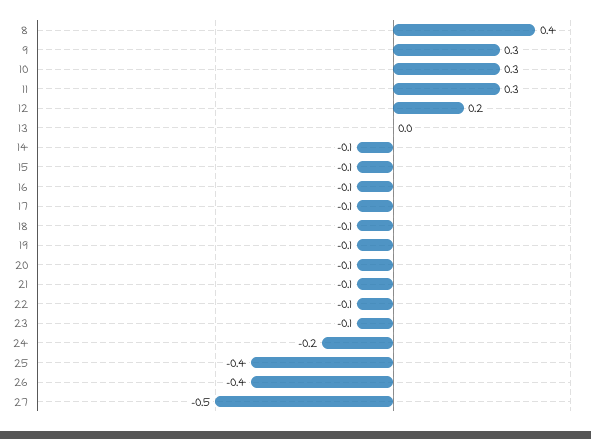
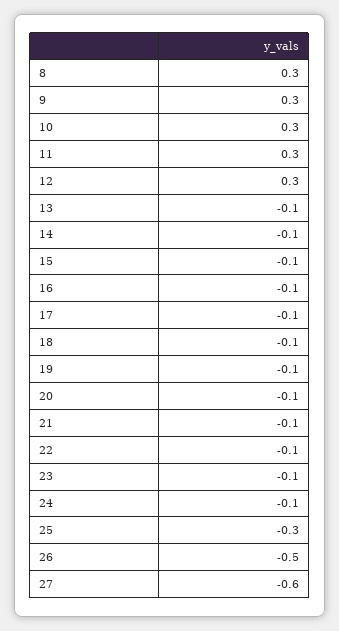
8: 0.4 -> 0.3
12: 0.2 -> 0.3
13: 0 -> -0.1
24: -0.2 -> -0.1
25: -0.4 -> -0.3
26: -0.4 -> -0.5
27: -0.5 -> -0.6

